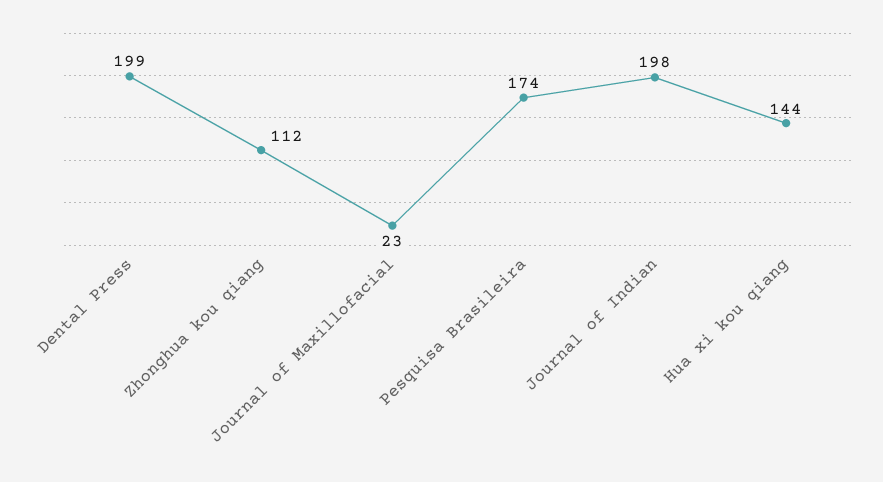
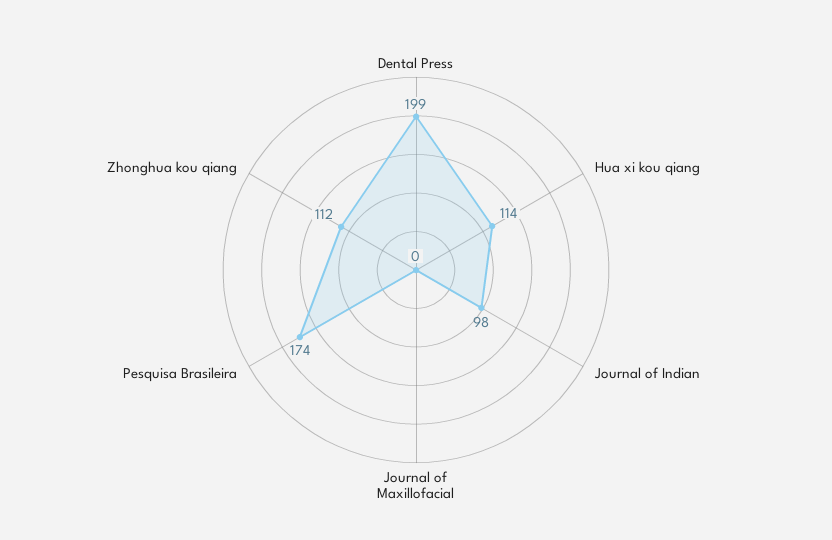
Journal of Maxillofacial: 23 -> 0
Journal of Indian: 198 -> 98
Hua xi kou qiang: 144 -> 114

